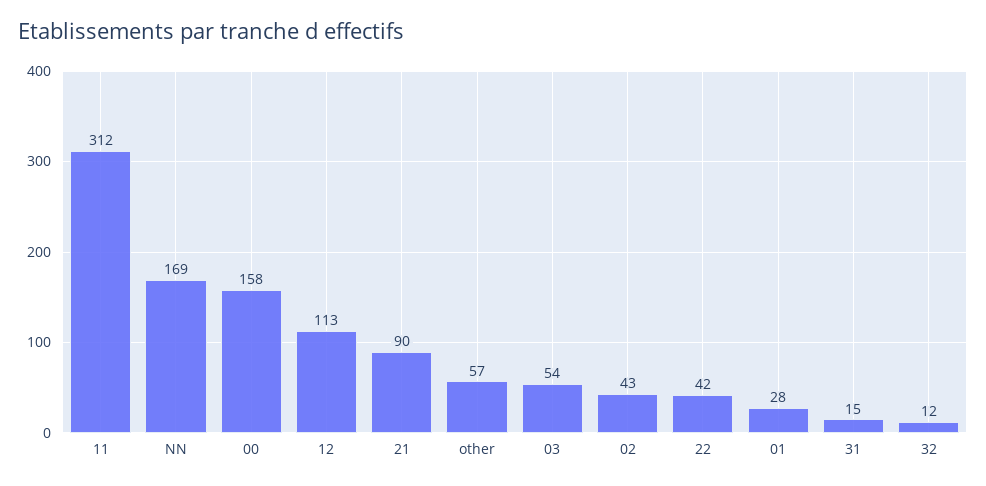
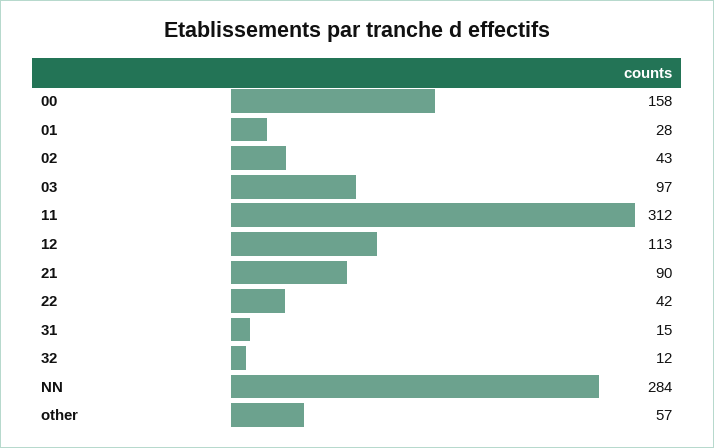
NN: 169 -> 284
03: 54 -> 97

